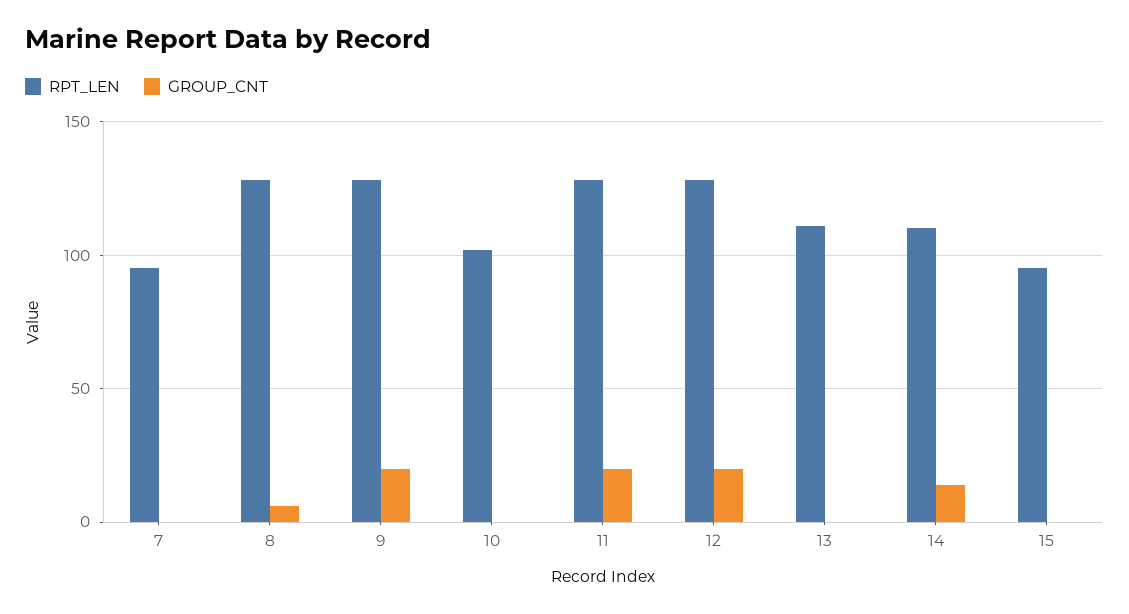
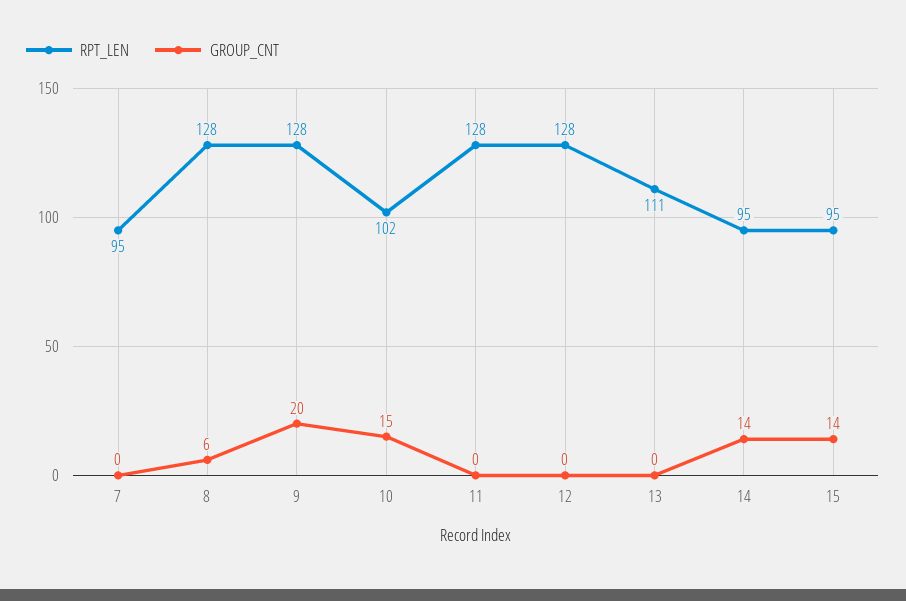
GROUP_CNT, 10: 0 -> 15
GROUP_CNT, 11: 20 -> 0
GROUP_CNT, 12: 20 -> 0
RPT_LEN, 14: 110 -> 95
GROUP_CNT, 15: 0 -> 14

